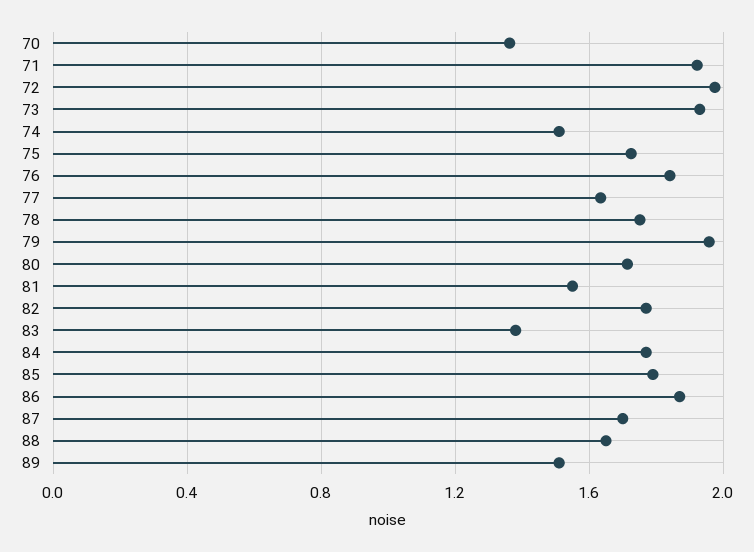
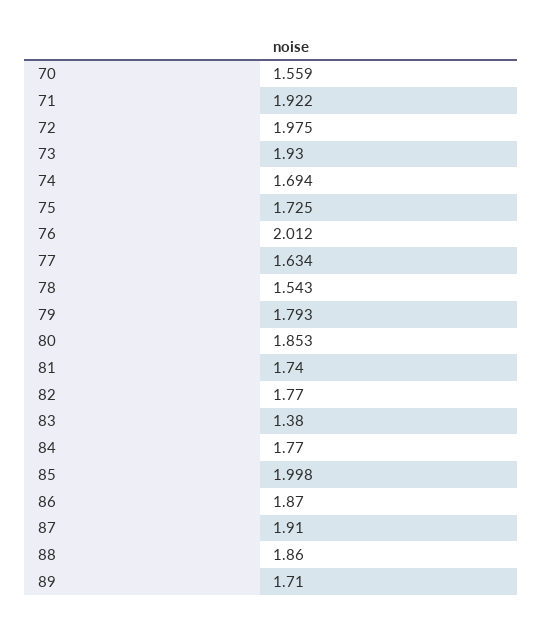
70: 1.35 -> 1.559
74: 1.5 -> 1.694
76: 1.85 -> 2.012
78: 1.75 -> 1.543
79: 1.95 -> 1.793
80: 1.7 -> 1.853
81: 1.55 -> 1.74
85: 1.8 -> 1.998
87: 1.7 -> 1.91
88: 1.65 -> 1.86
89: 1.5 -> 1.71

